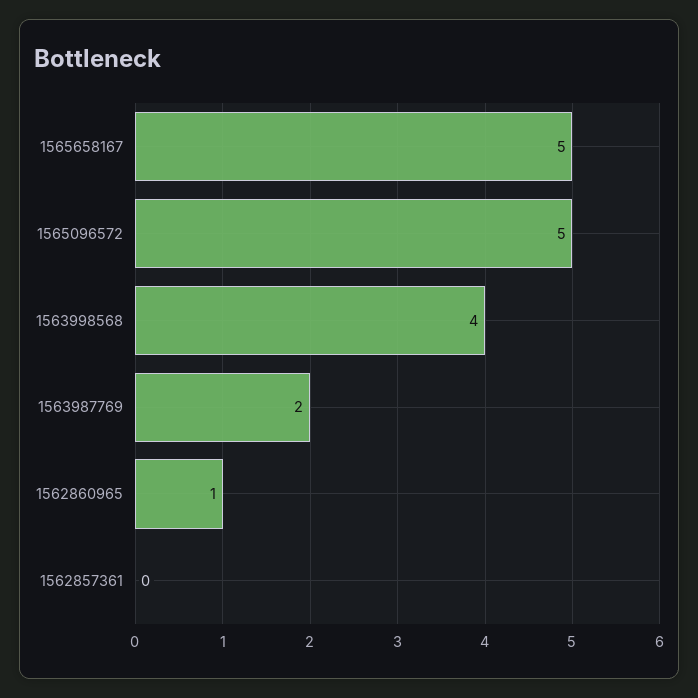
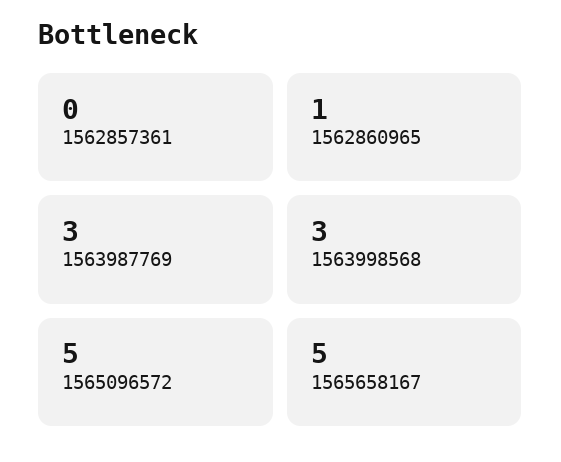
1563998568: 4 -> 3
1563987769: 2 -> 3

